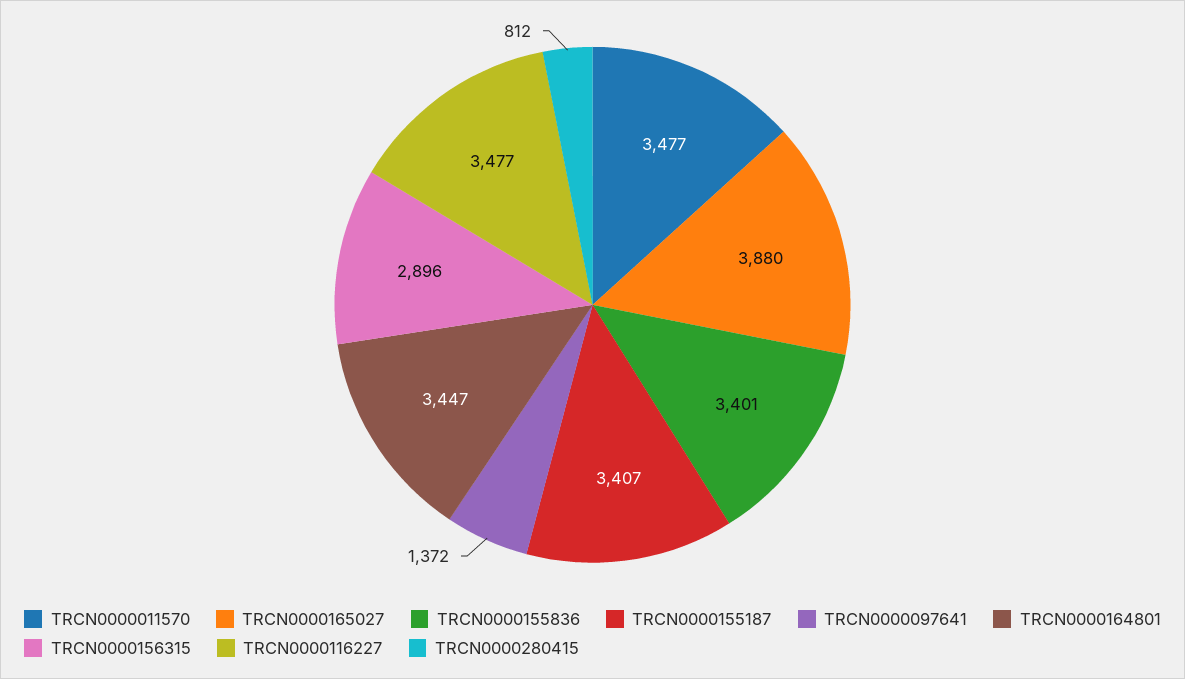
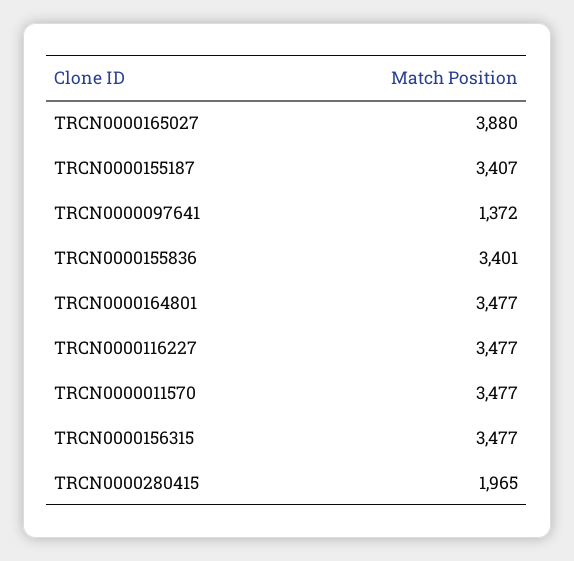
TRCN0000164801: 3447 -> 3477
TRCN0000156315: 2896 -> 3477
TRCN0000280415: 812 -> 1965

